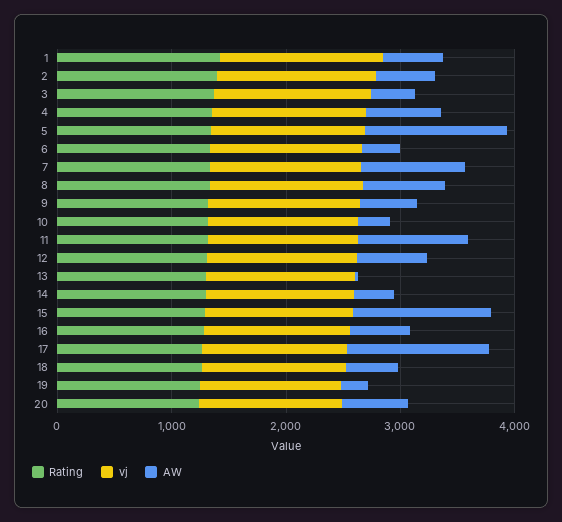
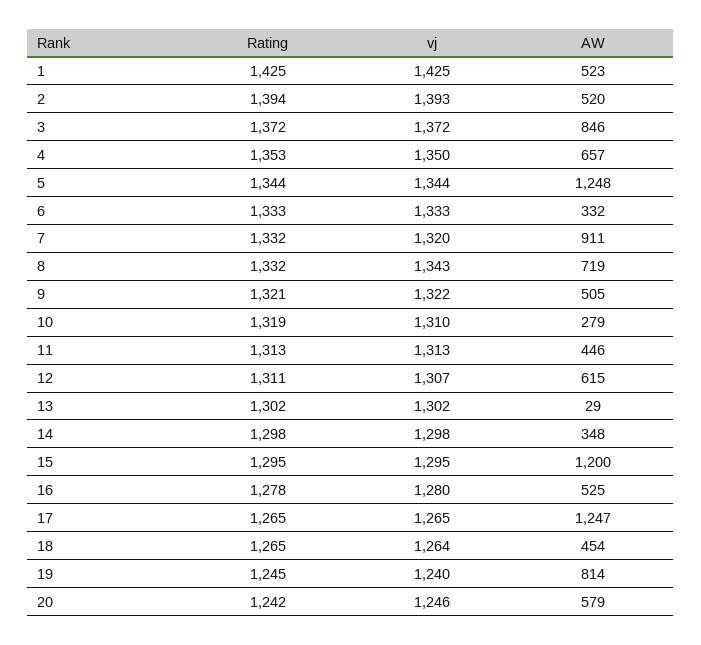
AW, 3: 400 -> 846
AW, 11: 1000 -> 446
AW, 19: 200 -> 814

